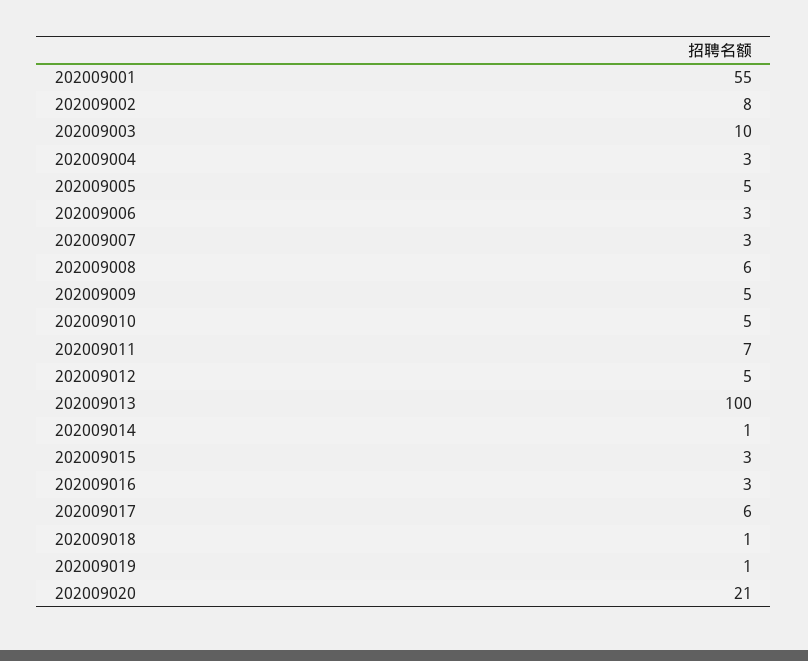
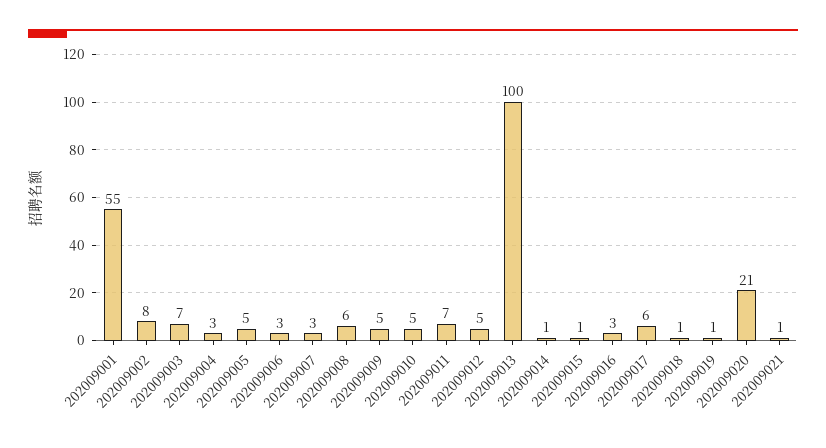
202009003: 10 -> 7
202009015: 3 -> 1
202009021: none -> 1

